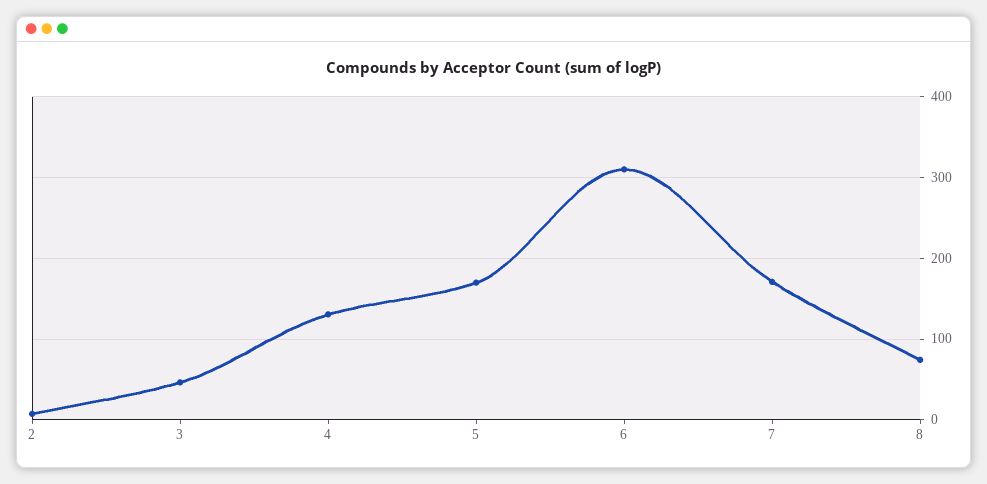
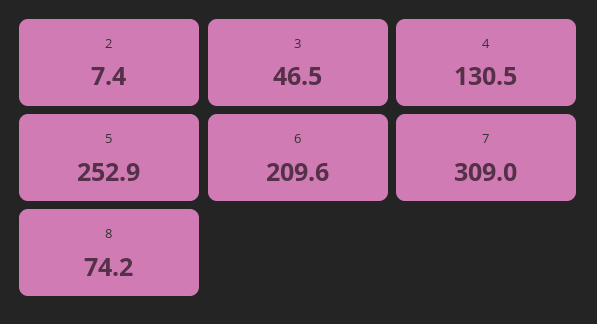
5: 170 -> 252.9
6: 310 -> 209.6
7: 170 -> 309

